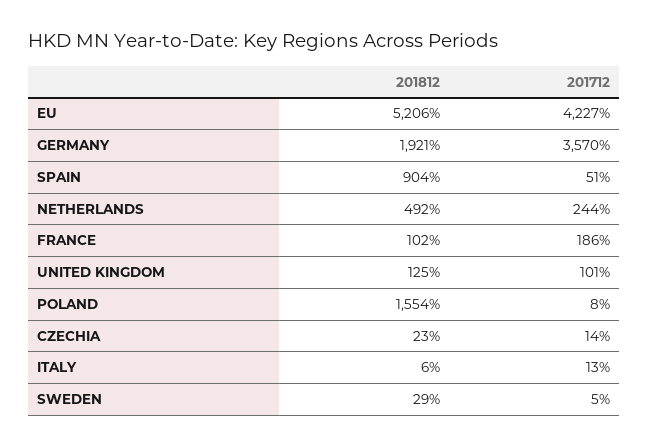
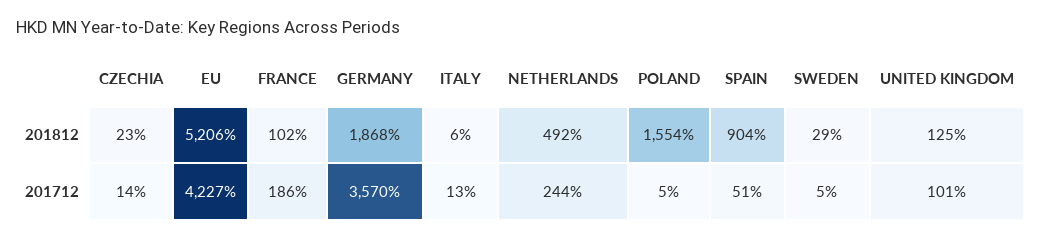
201812, GERMANY: 1921 -> 1868
201712, POLAND: 8 -> 5

